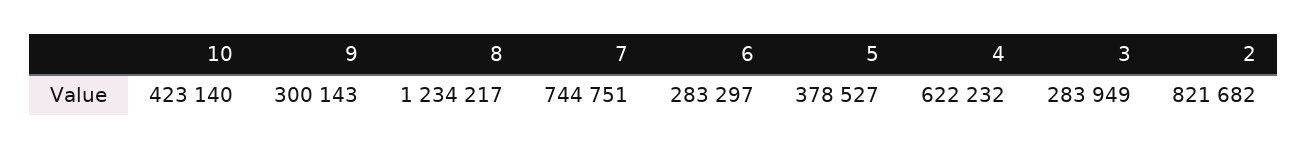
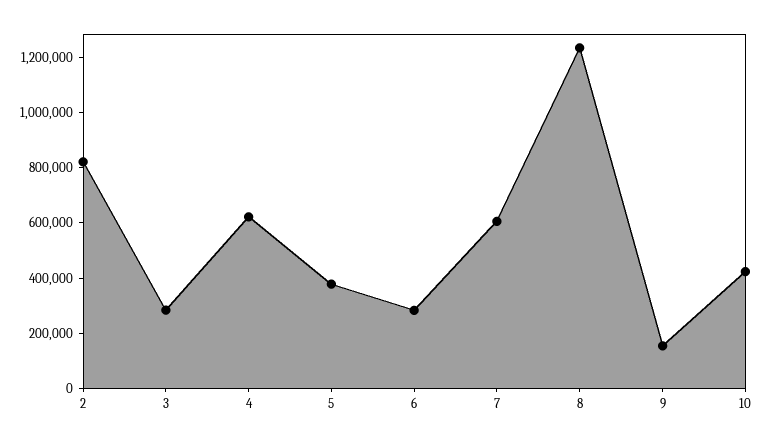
9: 300143 -> 150000
7: 744751 -> 600000

